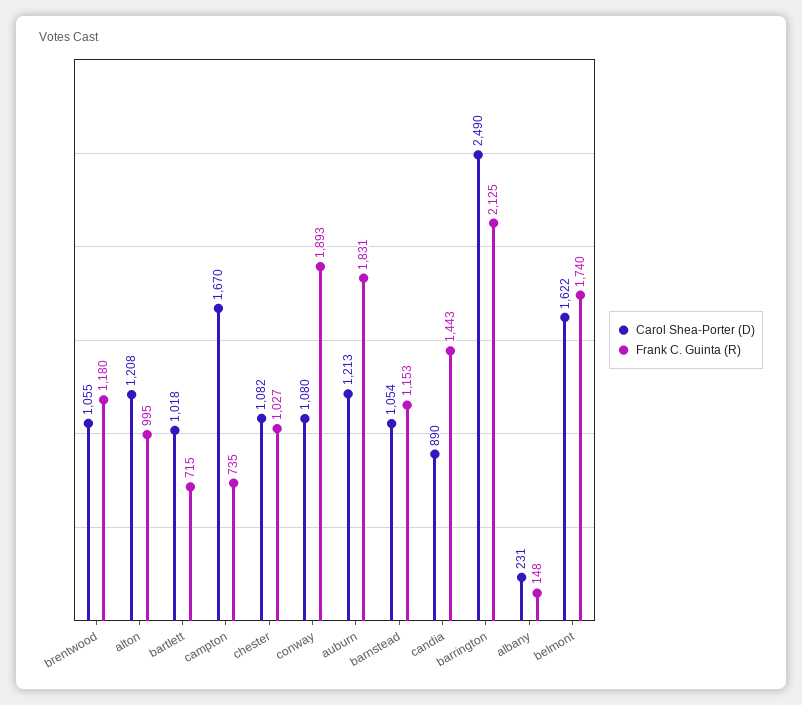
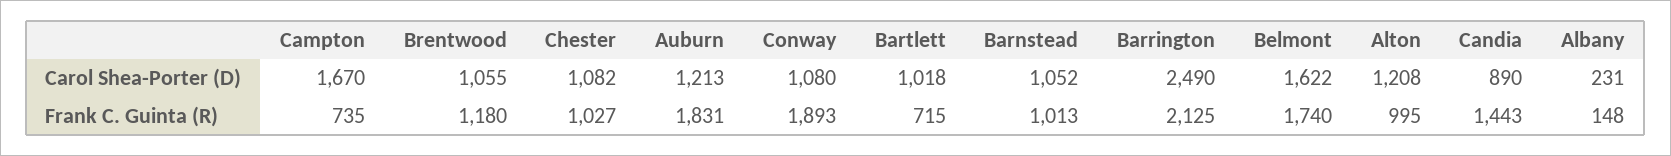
Carol Shea-Porter (D), barnstead: 1054 -> 1052
Frank C. Guinta (R), barnstead: 1153 -> 1013

